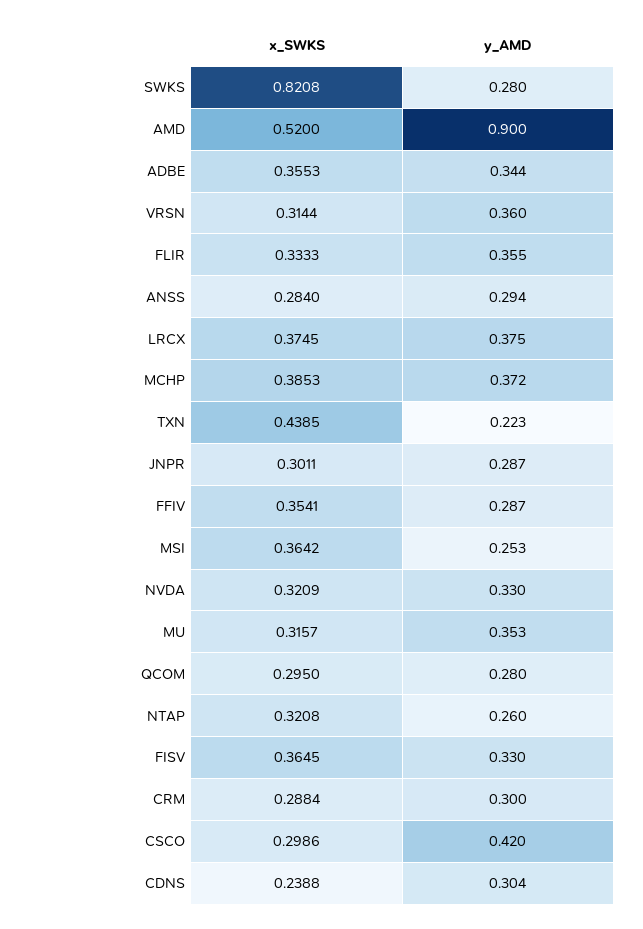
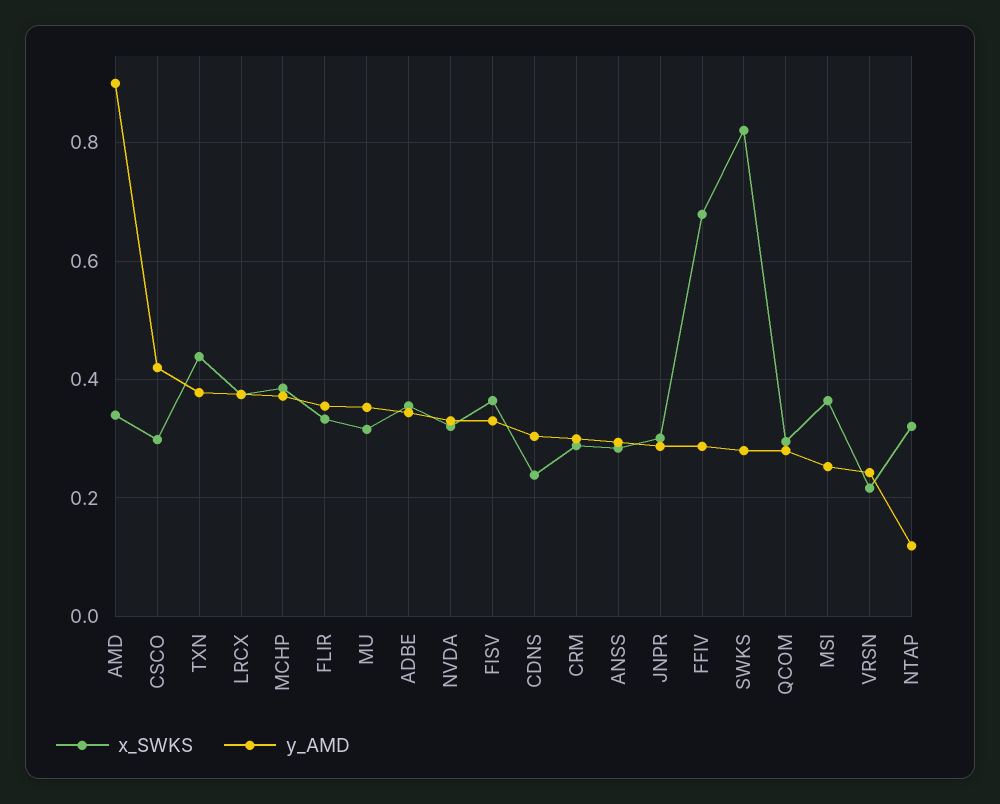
x_SWKS, AMD: 0.52 -> 0.34
x_SWKS, VRSN: 0.3144 -> 0.22
y_AMD, VRSN: 0.36 -> 0.24
y_AMD, TXN: 0.223 -> 0.38
x_SWKS, FFIV: 0.3541 -> 0.68
y_AMD, NTAP: 0.26 -> 0.12

